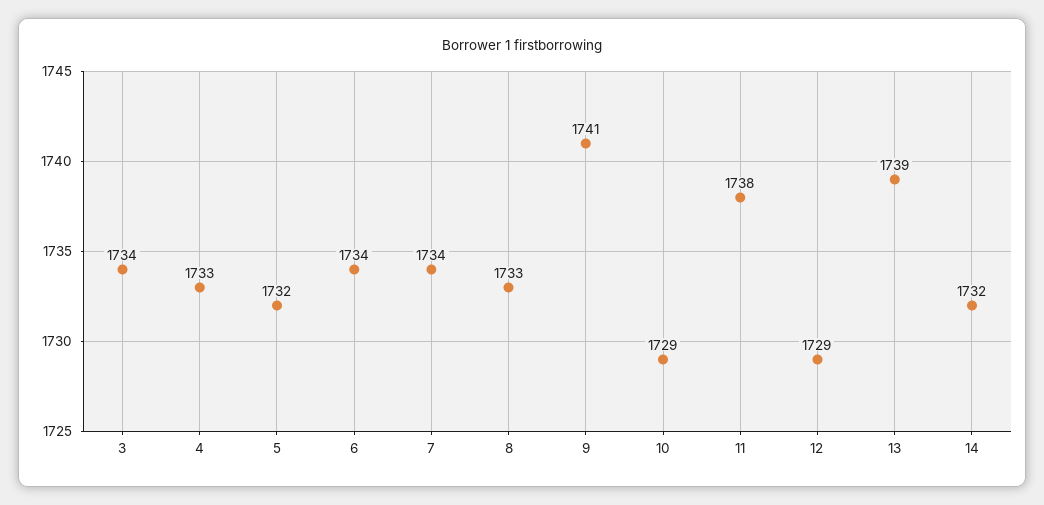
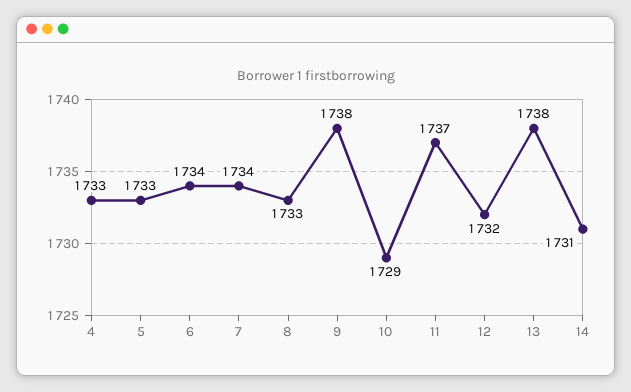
3: 1734 -> none
5: 1732 -> 1733
9: 1741 -> 1738
11: 1738 -> 1737
12: 1729 -> 1732
13: 1739 -> 1738
14: 1732 -> 1731

